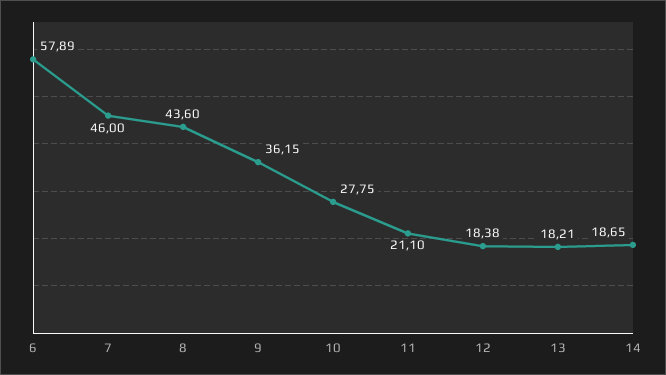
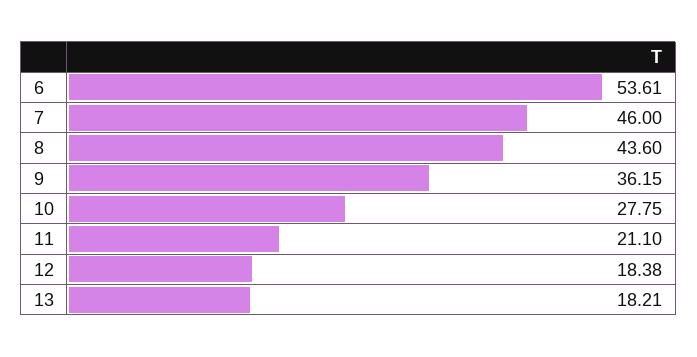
6: 57.89 -> 53.61
14: 18.65 -> none

